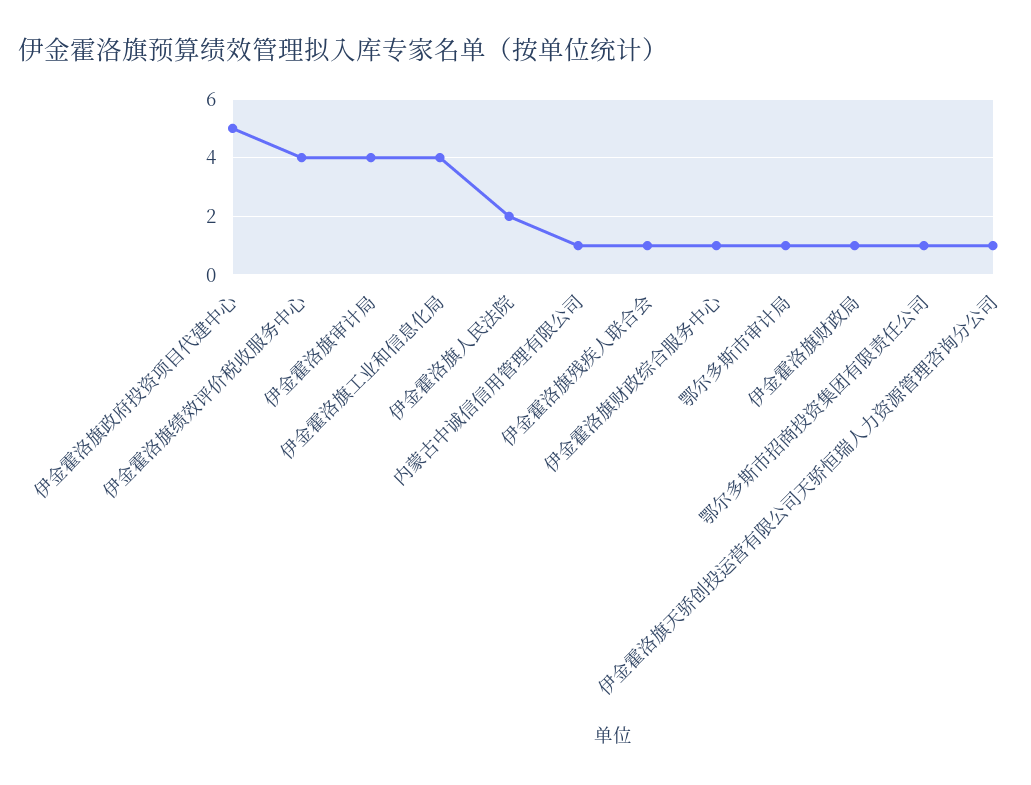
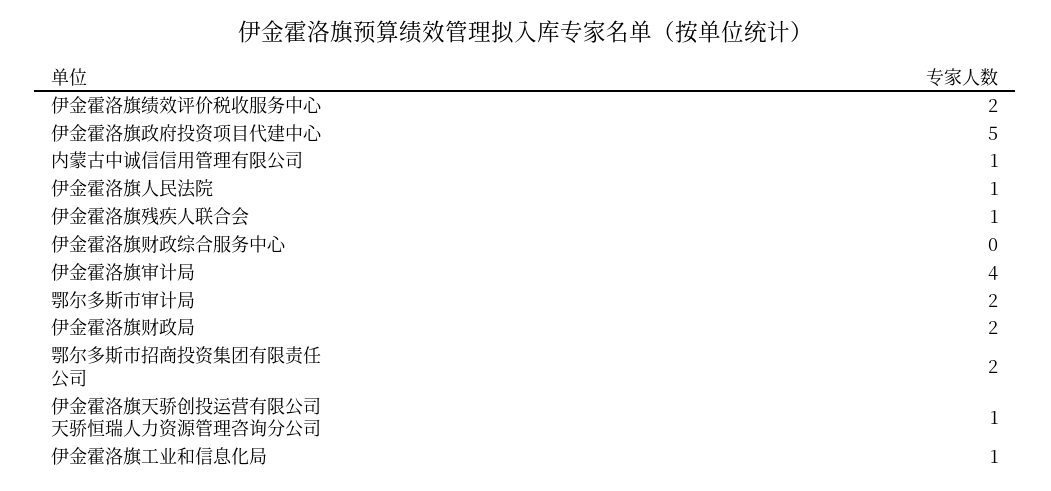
伊金霍洛旗绩效评价税收服务中心: 4 -> 2
伊金霍洛旗工业和信息化局: 4 -> 1
伊金霍洛旗人民法院: 2 -> 1
伊金霍洛旗财政综合服务中心: 1 -> 0
鄂尔多斯市审计局: 1 -> 2
伊金霍洛旗财政局: 1 -> 2
鄂尔多斯市招商投资集团有限责任公司: 1 -> 2

